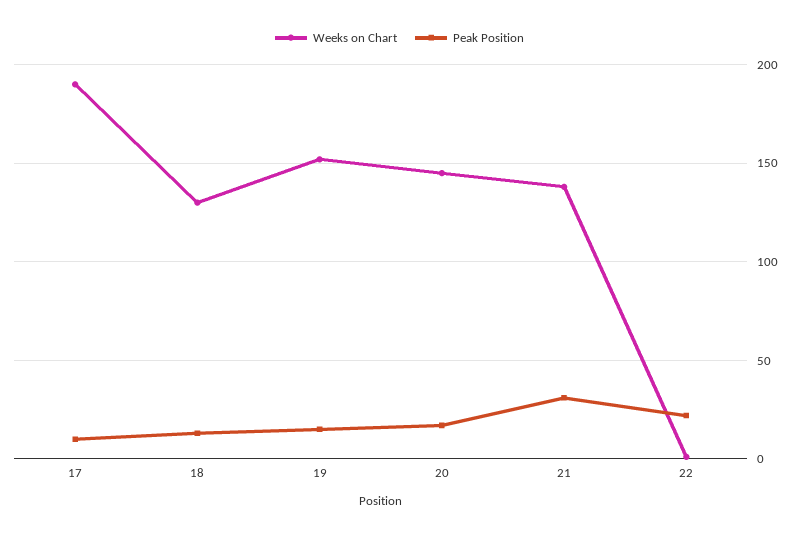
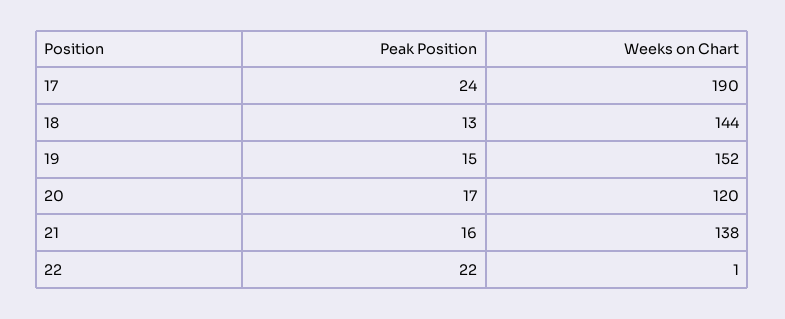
Peak Position, 17: 10 -> 24
Weeks on Chart, 18: 130 -> 144
Weeks on Chart, 20: 145 -> 120
Peak Position, 21: 30 -> 16

